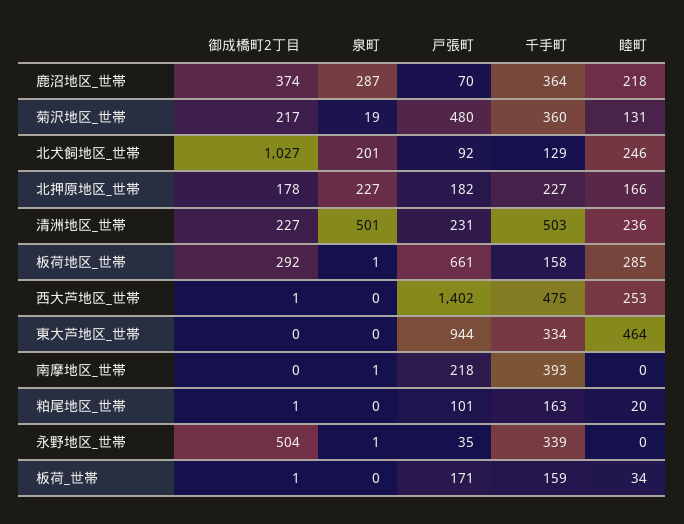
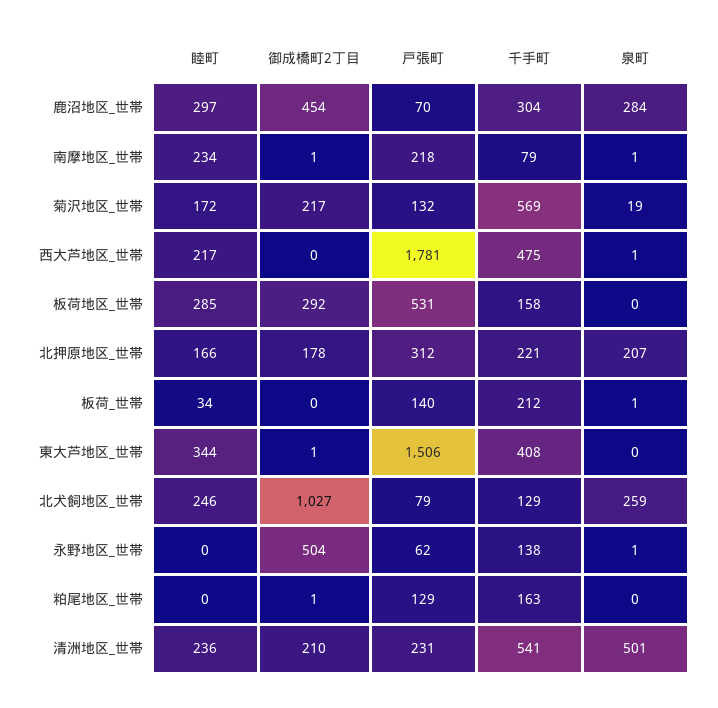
御成橋町2丁目, 鹿沼地区_世帯: 374 -> 454
泉町, 鹿沼地区_世帯: 287 -> 284
千手町, 鹿沼地区_世帯: 364 -> 304
睦町, 鹿沼地区_世帯: 218 -> 297
戸張町, 菊沢地区_世帯: 480 -> 132
千手町, 菊沢地区_世帯: 360 -> 569
睦町, 菊沢地区_世帯: 131 -> 172
泉町, 北犬飼地区_世帯: 201 -> 259
戸張町, 北犬飼地区_世帯: 92 -> 79
泉町, 北押原地区_世帯: 227 -> 207
戸張町, 北押原地区_世帯: 182 -> 312
千手町, 北押原地区_世帯: 227 -> 221
御成橋町2丁目, 清洲地区_世帯: 227 -> 210
千手町, 清洲地区_世帯: 503 -> 541
泉町, 板荷地区_世帯: 1 -> 0
戸張町, 板荷地区_世帯: 661 -> 531
御成橋町2丁目, 西大芦地区_世帯: 1 -> 0
泉町, 西大芦地区_世帯: 0 -> 1
戸張町, 西大芦地区_世帯: 1402 -> 1781
睦町, 西大芦地区_世帯: 253 -> 217
御成橋町2丁目, 東大芦地区_世帯: 0 -> 1
戸張町, 東大芦地区_世帯: 944 -> 1506
千手町, 東大芦地区_世帯: 334 -> 408
睦町, 東大芦地区_世帯: 464 -> 344
御成橋町2丁目, 南摩地区_世帯: 0 -> 1
千手町, 南摩地区_世帯: 393 -> 79
睦町, 南摩地区_世帯: 0 -> 234
戸張町, 粕尾地区_世帯: 101 -> 129
睦町, 粕尾地区_世帯: 20 -> 0
戸張町, 永野地区_世帯: 35 -> 62
千手町, 永野地区_世帯: 339 -> 138
御成橋町2丁目, 板荷_世帯: 1 -> 0
泉町, 板荷_世帯: 0 -> 1
戸張町, 板荷_世帯: 171 -> 140
千手町, 板荷_世帯: 159 -> 212

